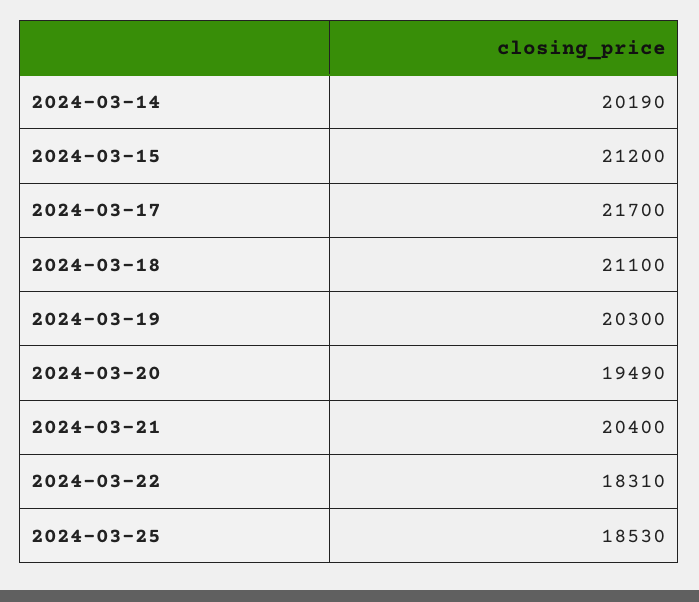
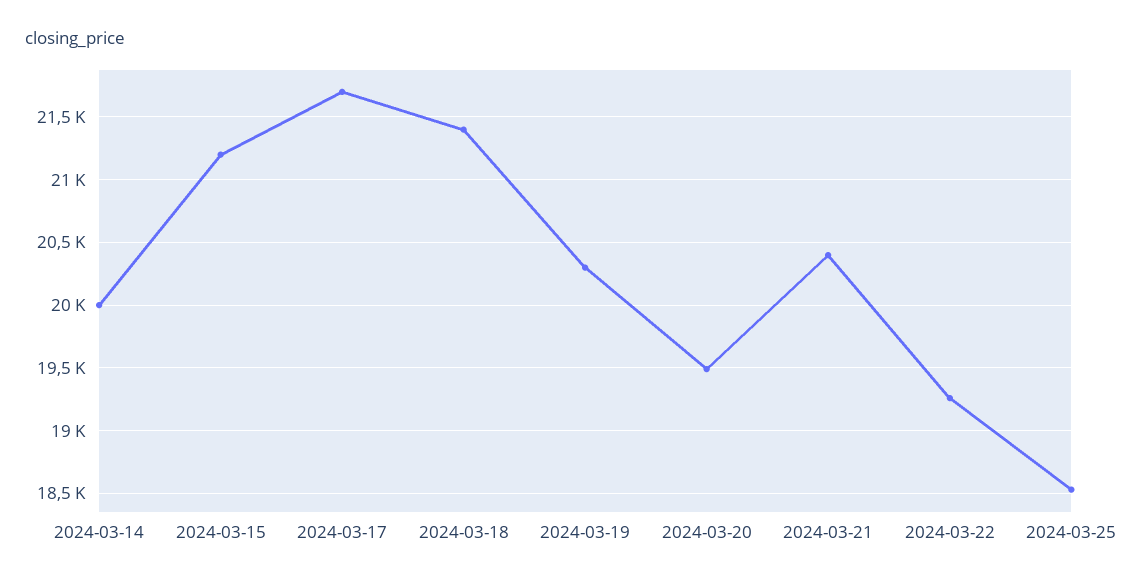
2024-03-14: 20190 -> 20000
2024-03-18: 21100 -> 21400
2024-03-22: 18310 -> 19250

